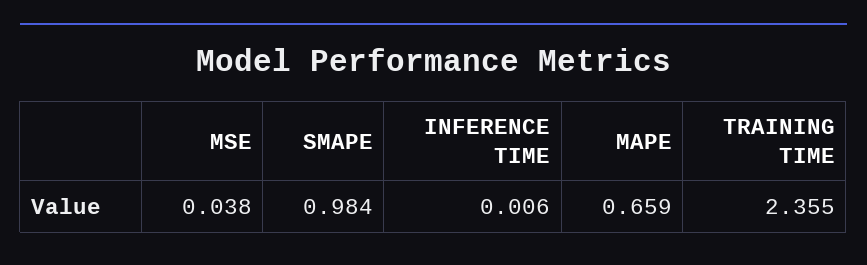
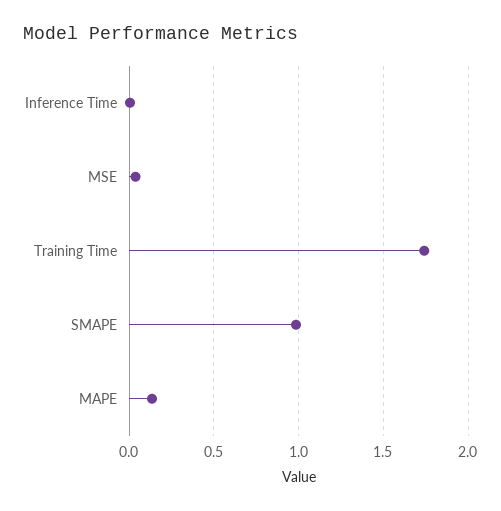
MAPE: 0.659 -> 0.15
TRAINING TIME: 2.355 -> 1.75

